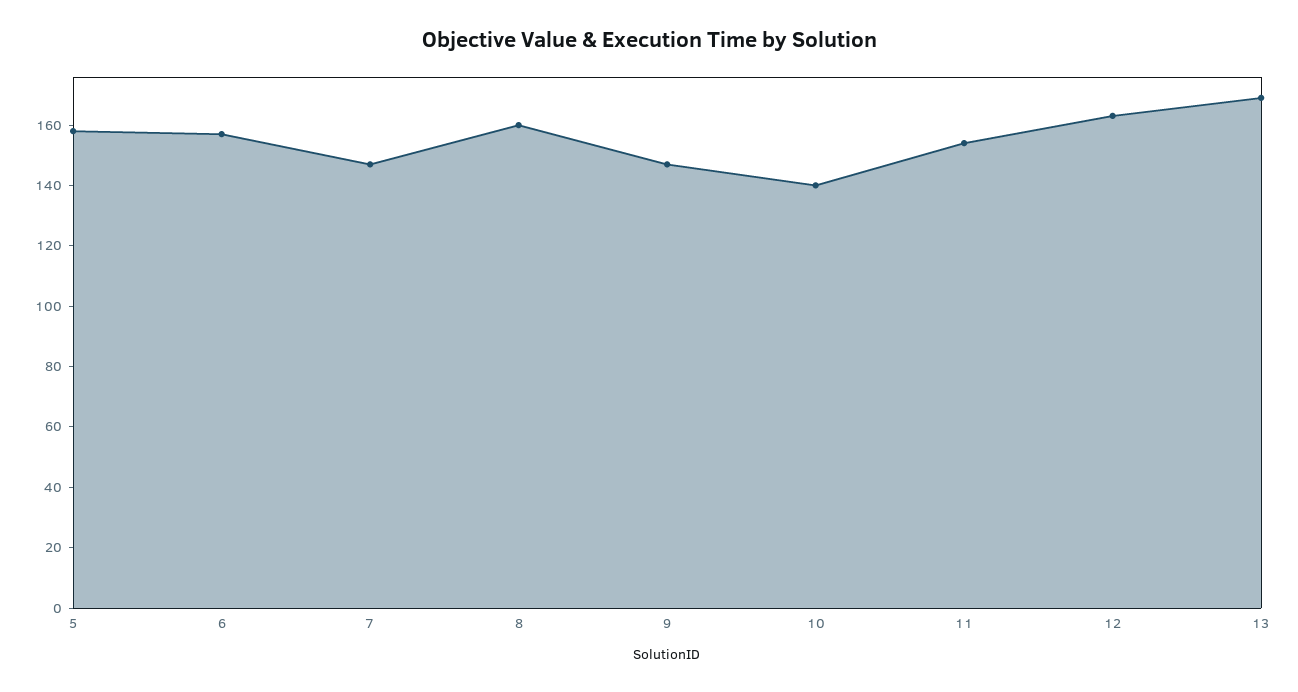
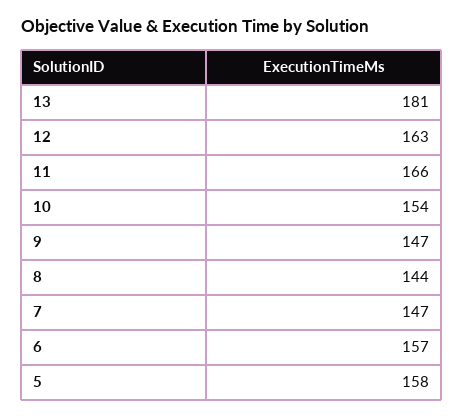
8: 160 -> 144
10: 140 -> 154
11: 155 -> 166
13: 170 -> 181

